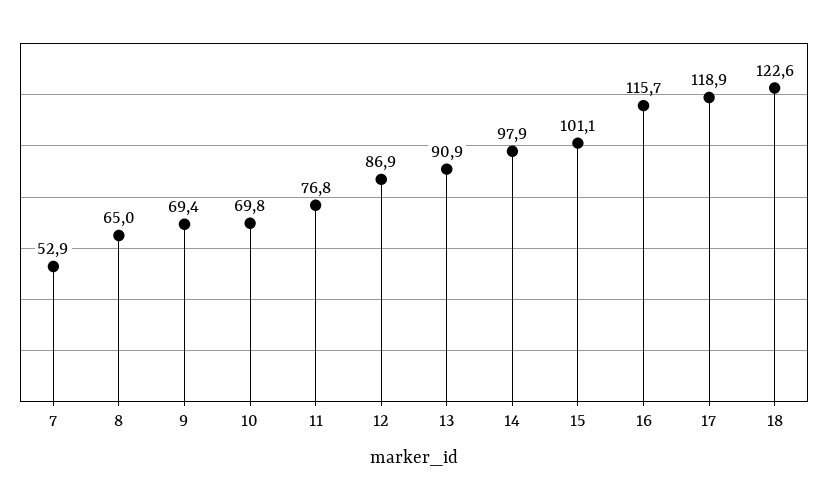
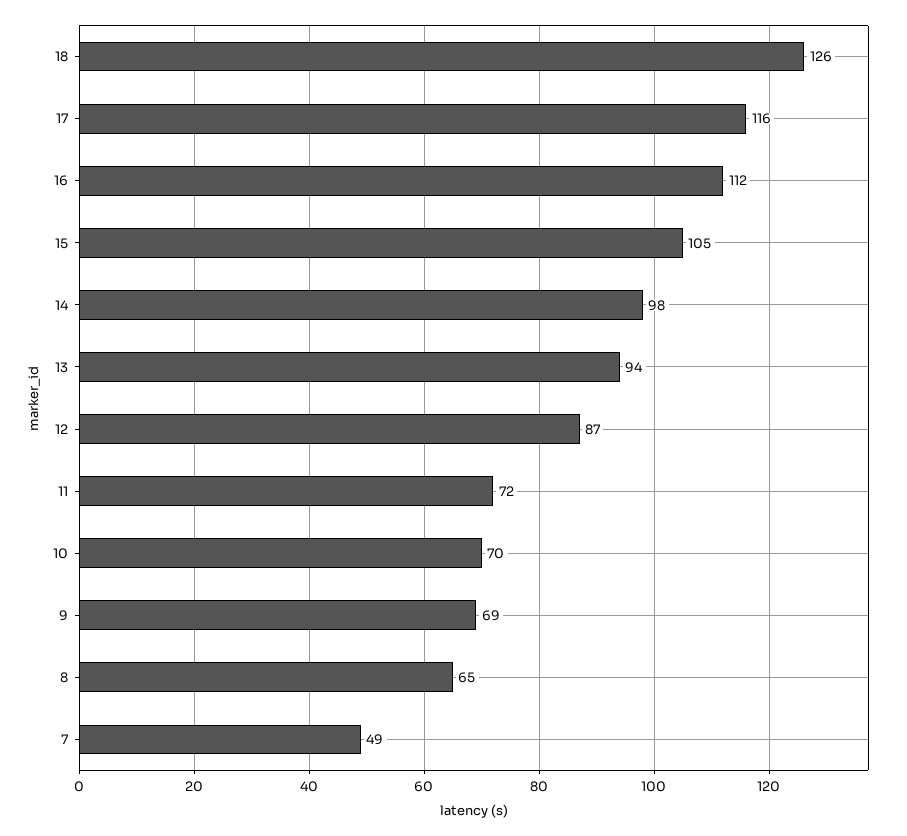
7: 52.9 -> 49
11: 76.8 -> 72
13: 90.9 -> 94
15: 101.1 -> 105
16: 115.7 -> 112
17: 118.9 -> 116
18: 122.6 -> 126

